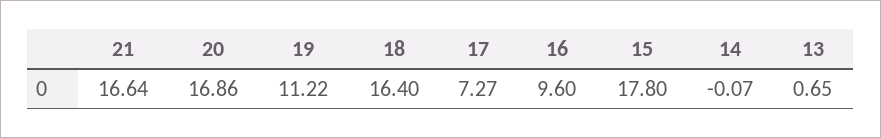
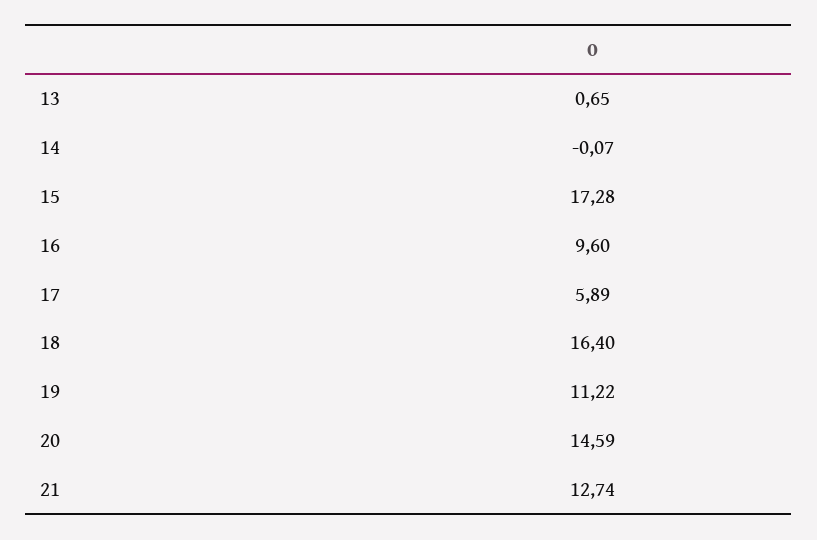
21: 16.64 -> 12.74
20: 16.86 -> 14.59
17: 7.27 -> 5.89
15: 17.8 -> 17.28

